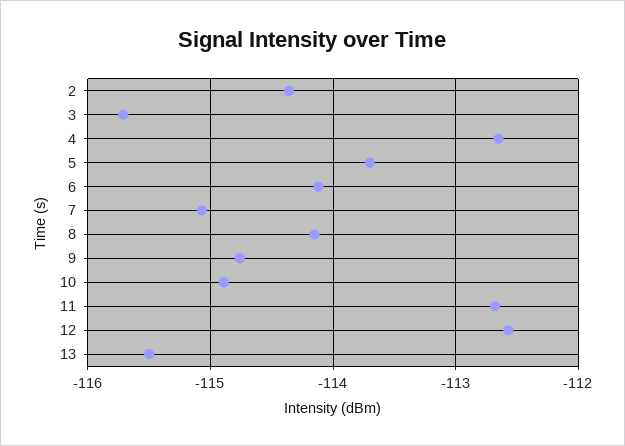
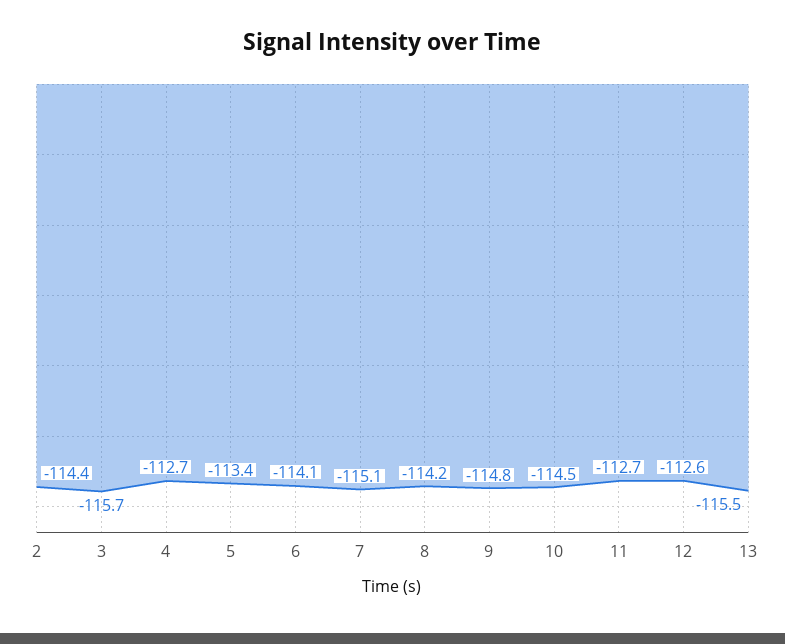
5: -113.7 -> -113.4
10: -114.9 -> -114.5

